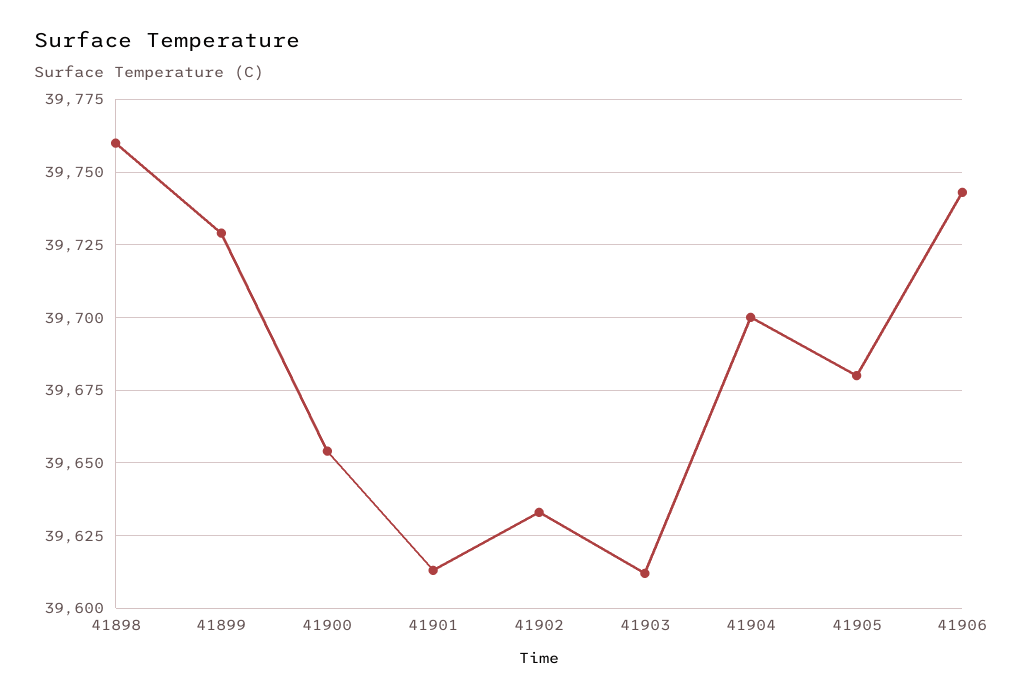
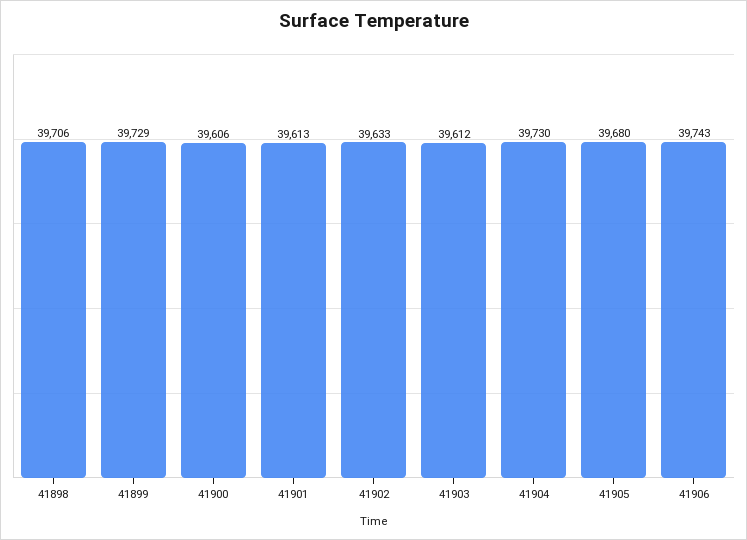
41898: 39760 -> 39706
41900: 39655 -> 39606
41904: 39700 -> 39730

